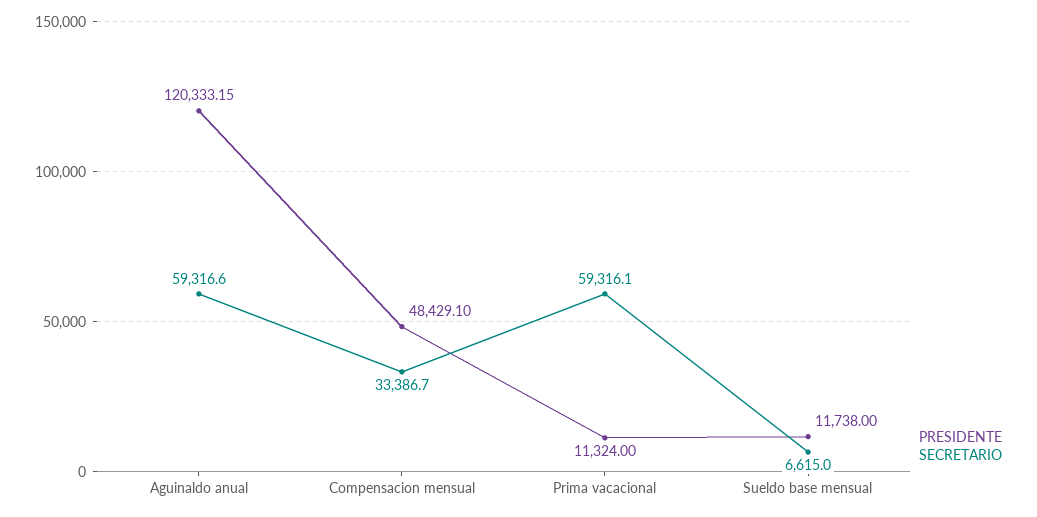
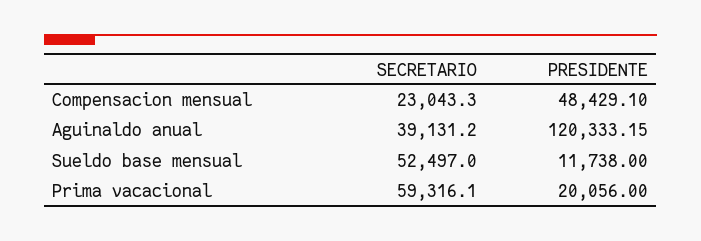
SECRETARIO, Aguinaldo anual: 59316.6 -> 39131.2
SECRETARIO, Compensacion mensual: 33386.7 -> 23043.3
PRESIDENTE, Prima vacacional: 11324 -> 20056
SECRETARIO, Sueldo base mensual: 6615 -> 52497

